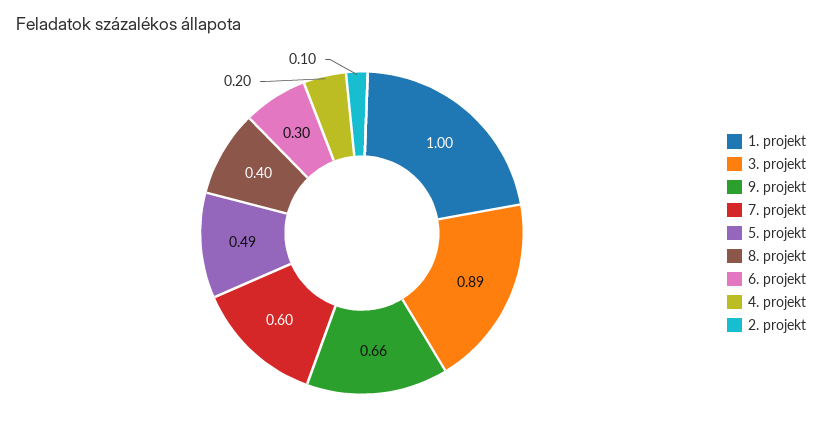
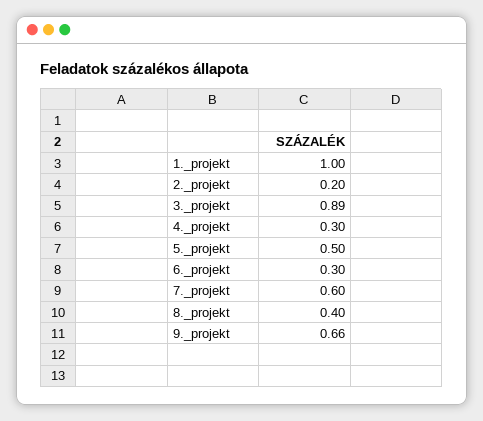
5. projekt: 0.49 -> 0.5
4. projekt: 0.2 -> 0.3
2. projekt: 0.1 -> 0.2

